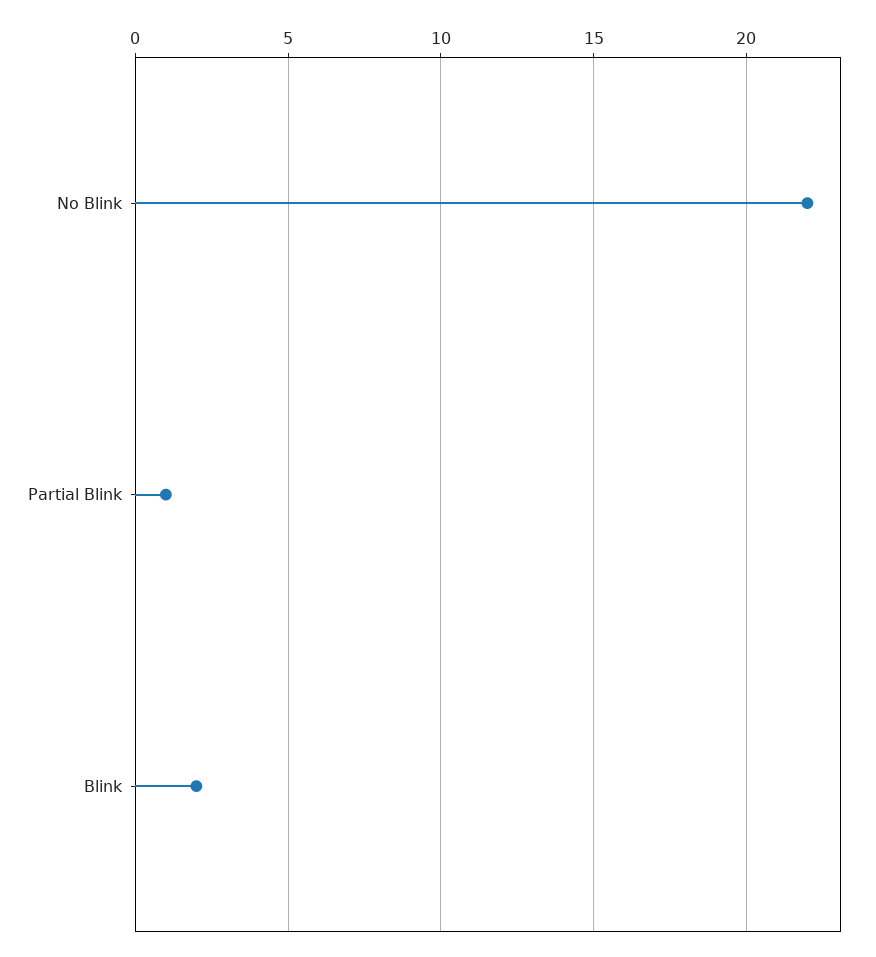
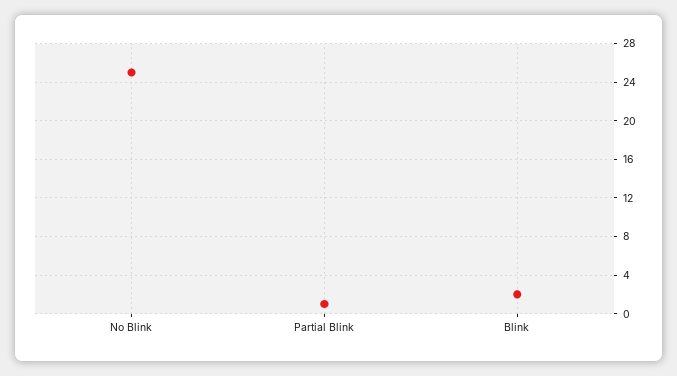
No Blink: 22 -> 25

